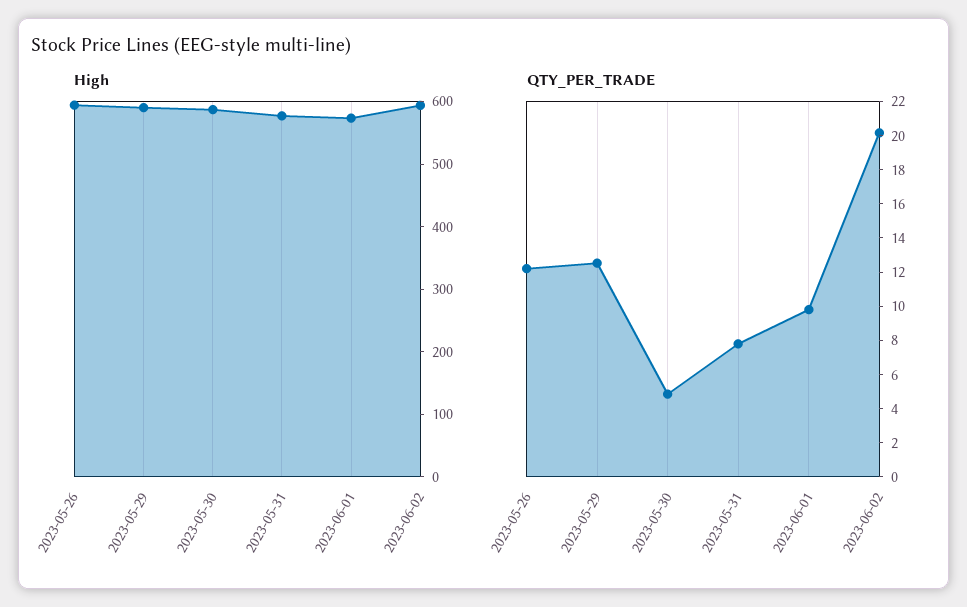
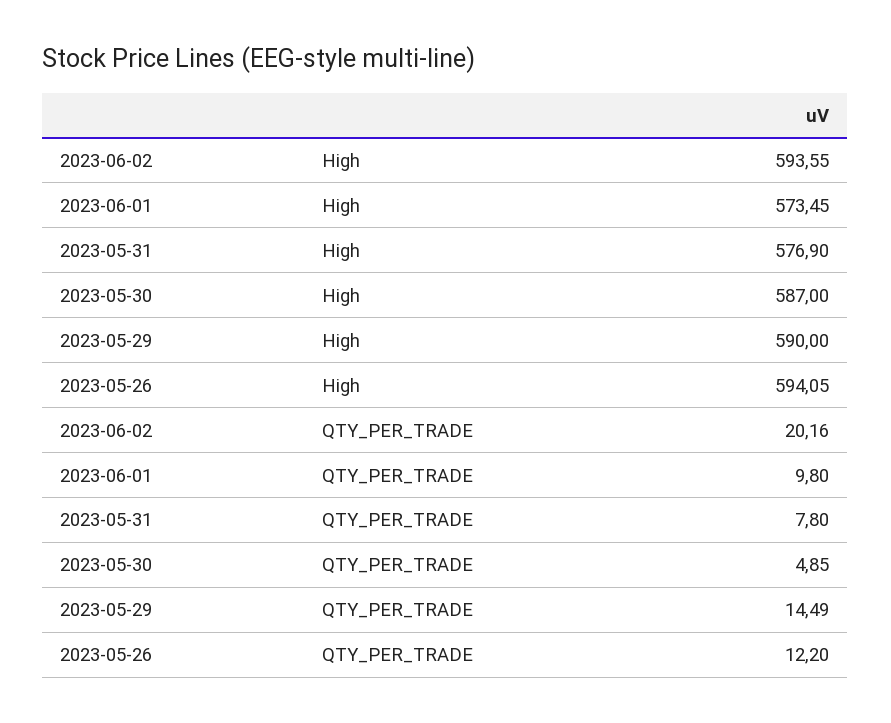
QTY_PER_TRADE, 2023-05-29: 12.5 -> 14.49

